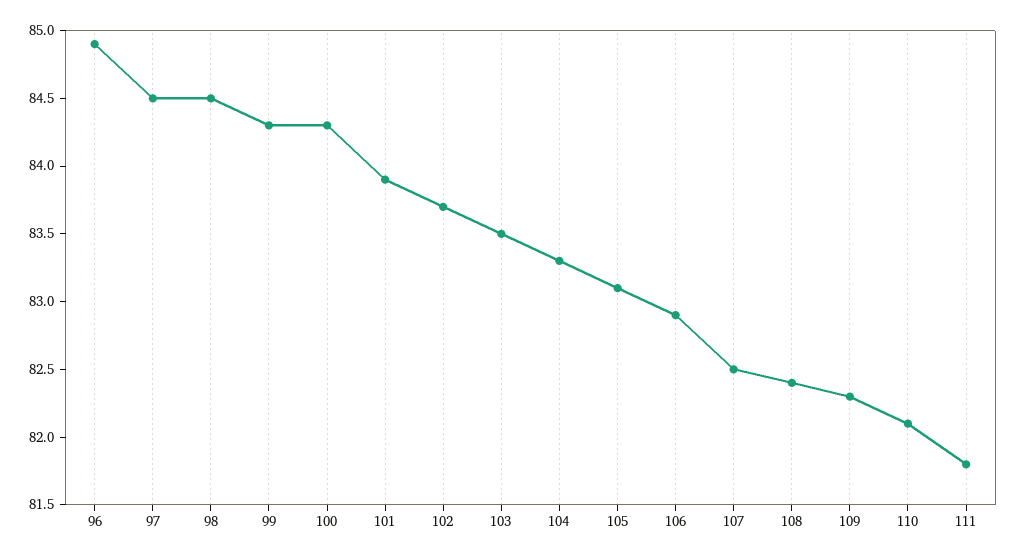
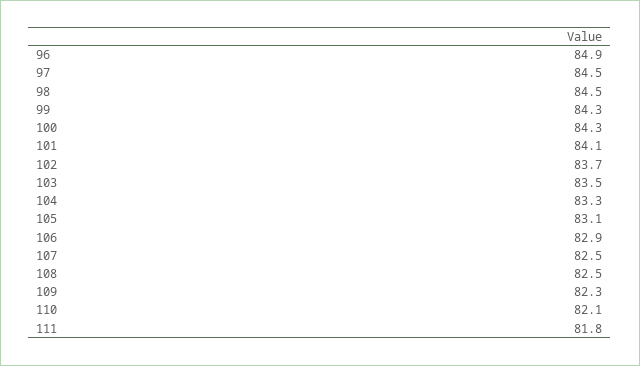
101: 83.9 -> 84.1
108: 82.4 -> 82.5

